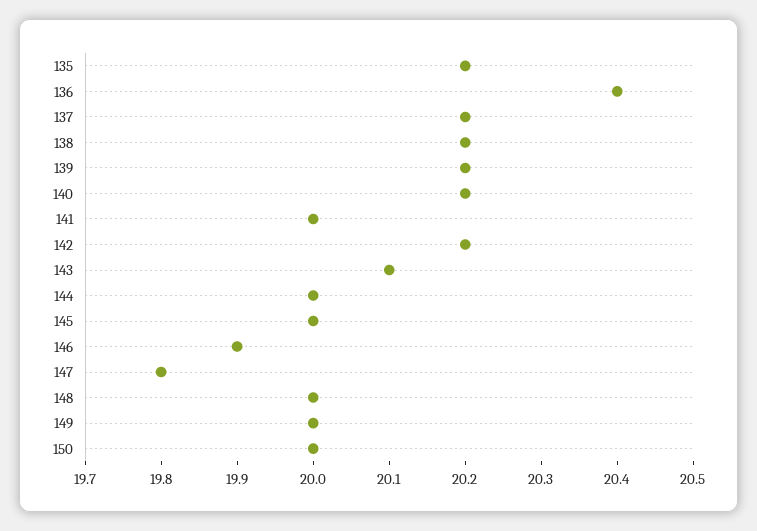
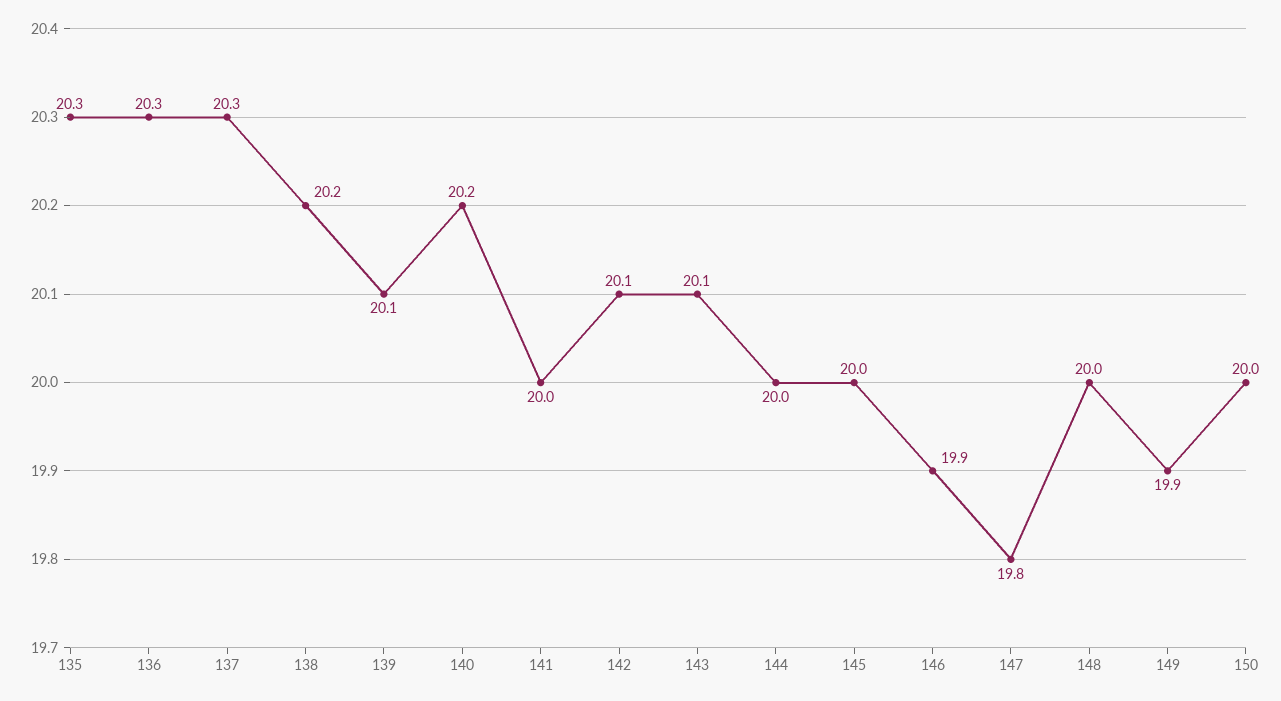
135: 20.2 -> 20.3
136: 20.4 -> 20.3
137: 20.2 -> 20.3
139: 20.2 -> 20.1
142: 20.2 -> 20.1
149: 20 -> 19.9

